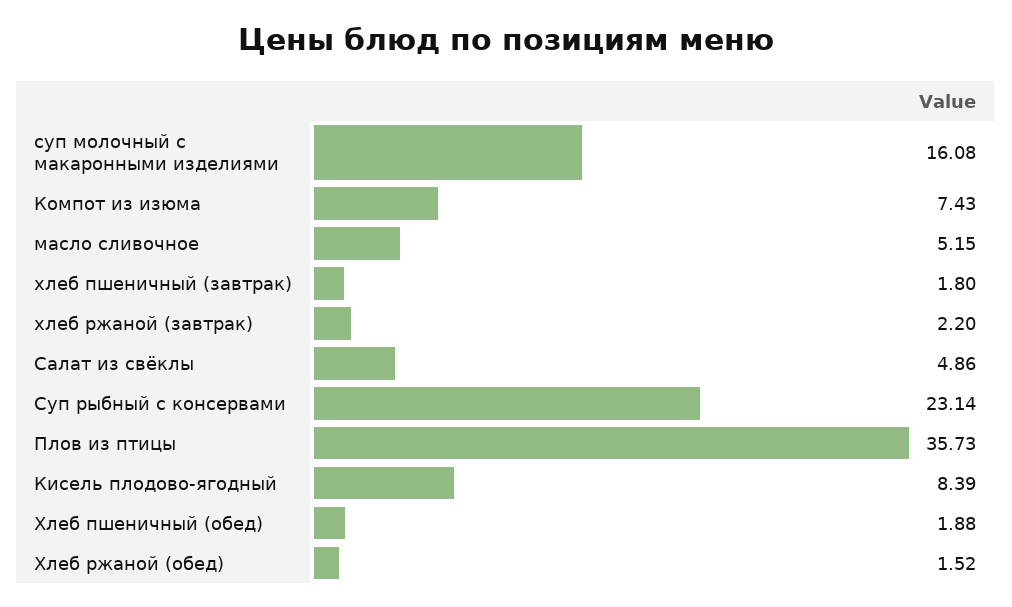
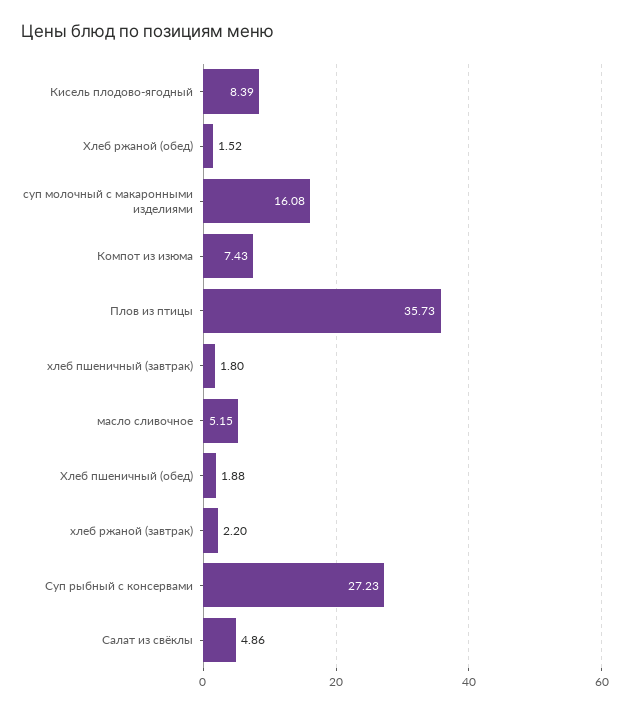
Суп рыбный с консервами: 23.14 -> 27.23

